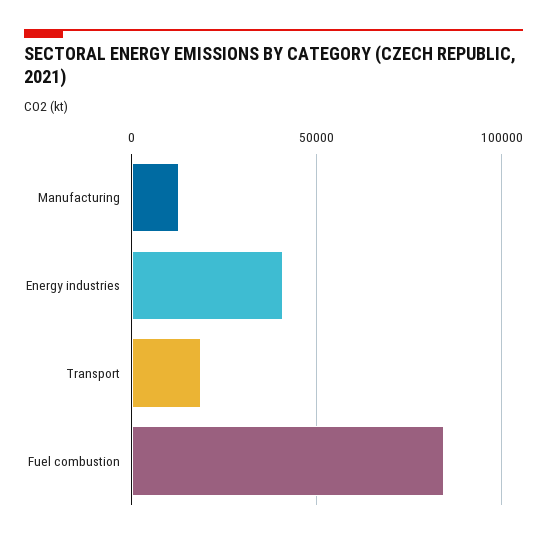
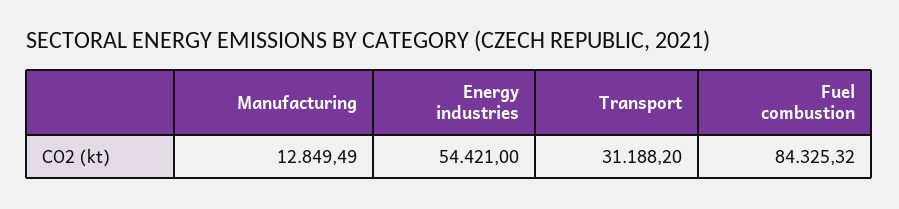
Energy industries: 40000 -> 54421
Transport: 20000 -> 31188.2

